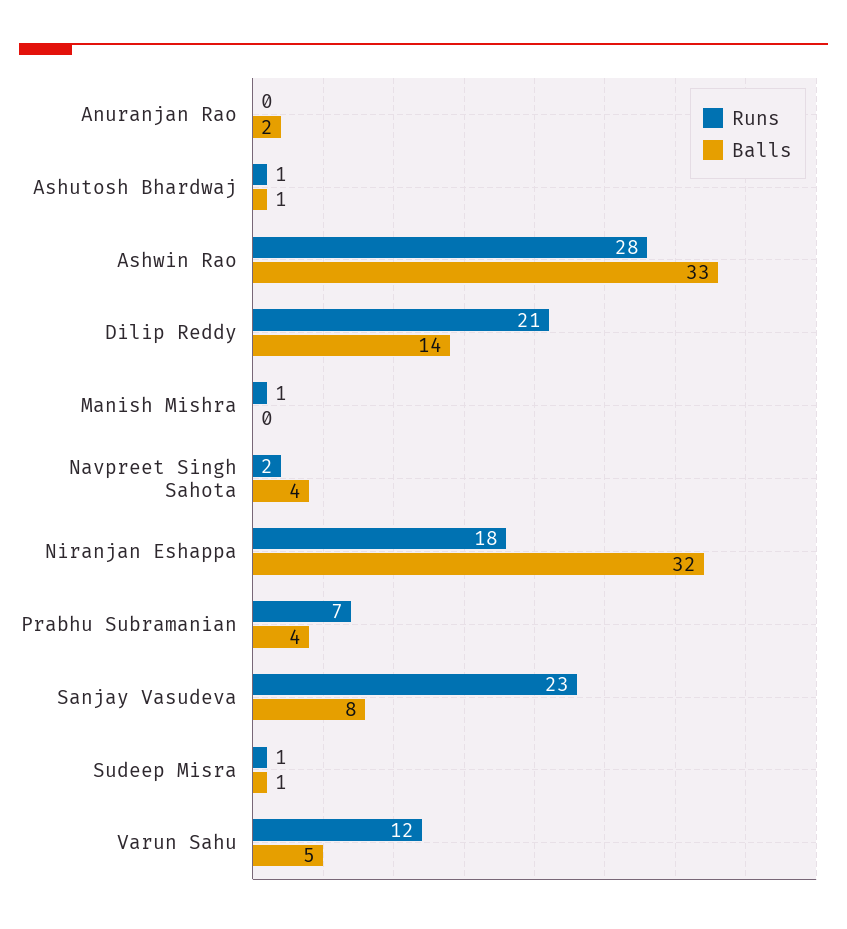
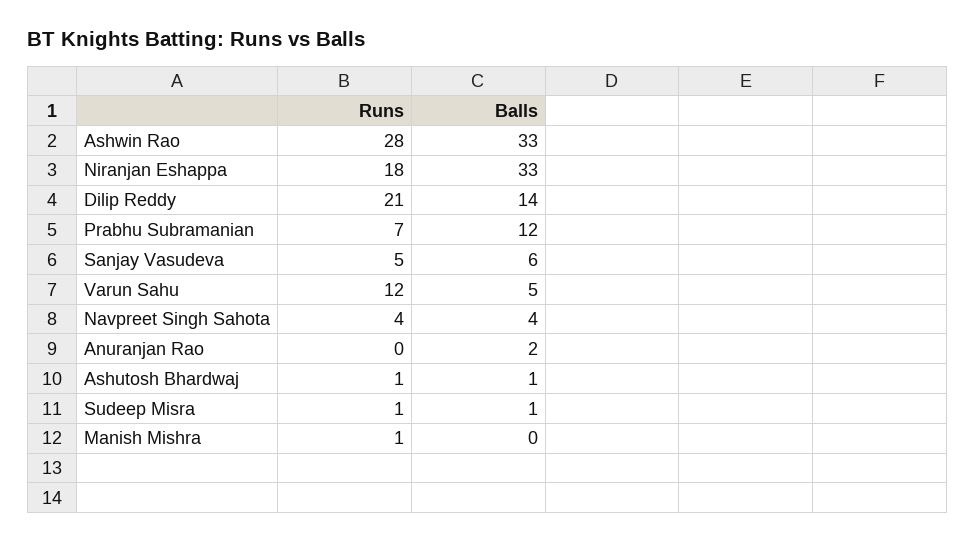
Runs, Navpreet Singh Sahota: 2 -> 4
Balls, Niranjan Eshappa: 32 -> 33
Balls, Prabhu Subramanian: 4 -> 12
Runs, Sanjay Vasudeva: 23 -> 5
Balls, Sanjay Vasudeva: 8 -> 6

